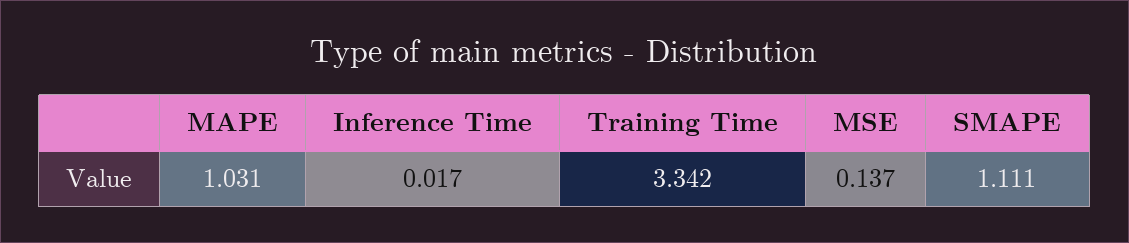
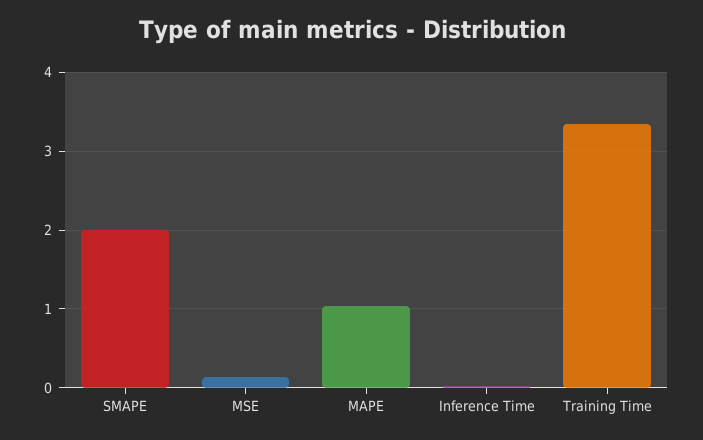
SMAPE: 1.111 -> 2

